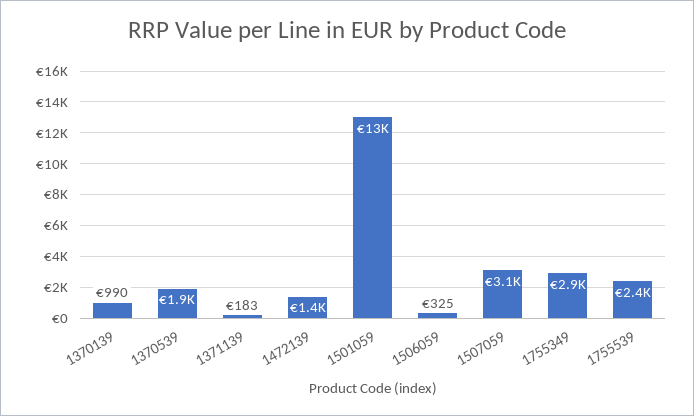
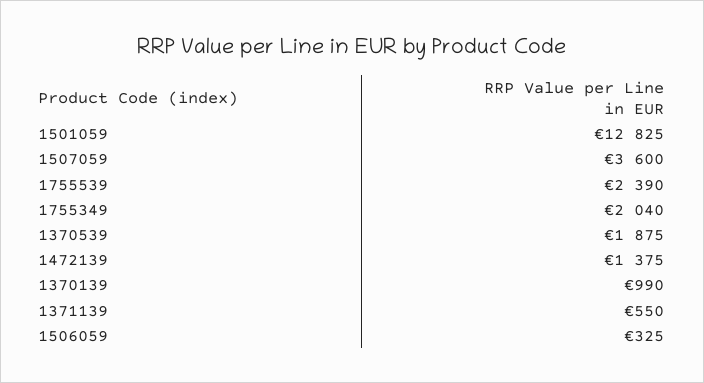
1371139: 183 -> 550
1507059: 3100 -> 3600
1755349: 2900 -> 2040

